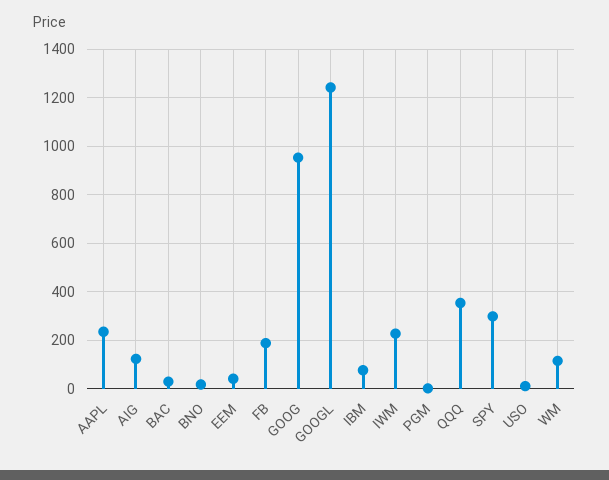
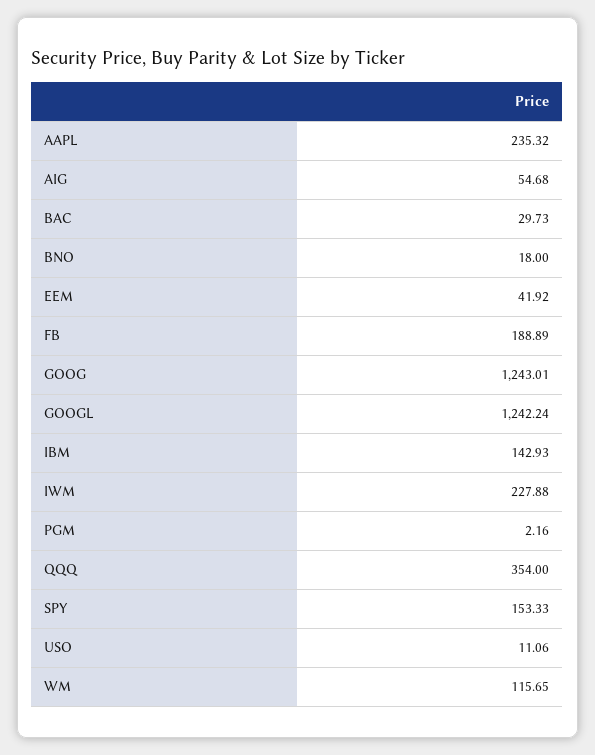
AIG: 125 -> 54.68
GOOG: 950 -> 1243.01
IBM: 75 -> 142.93
SPY: 300 -> 153.33

